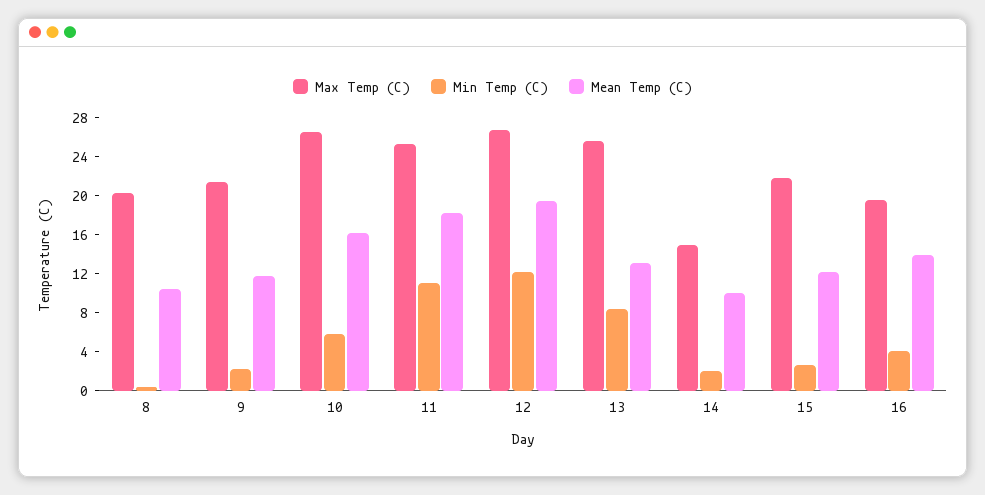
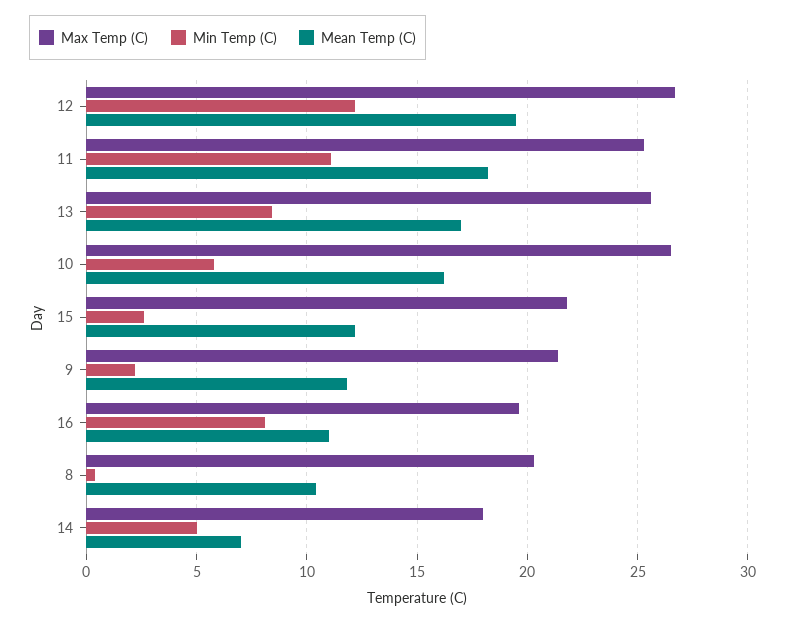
Mean Temp (C), 13: 13 -> 17
Max Temp (C), 14: 15 -> 18
Min Temp (C), 14: 2 -> 5
Mean Temp (C), 14: 10 -> 7
Min Temp (C), 16: 4 -> 8
Mean Temp (C), 16: 14 -> 11

